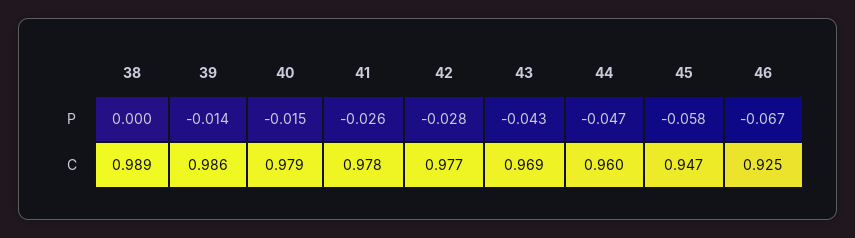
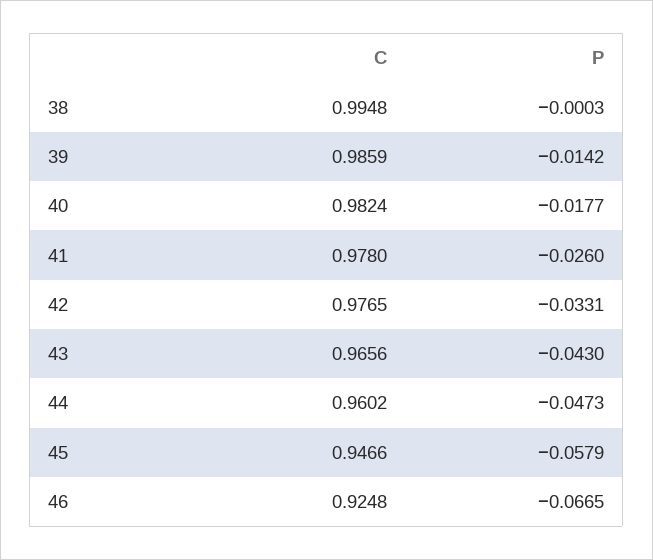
40, P: -0.015 -> -0.0177
42, P: -0.028 -> -0.0331
38, C: 0.989 -> 0.9948
40, C: 0.979 -> 0.9824
43, C: 0.969 -> 0.9656

